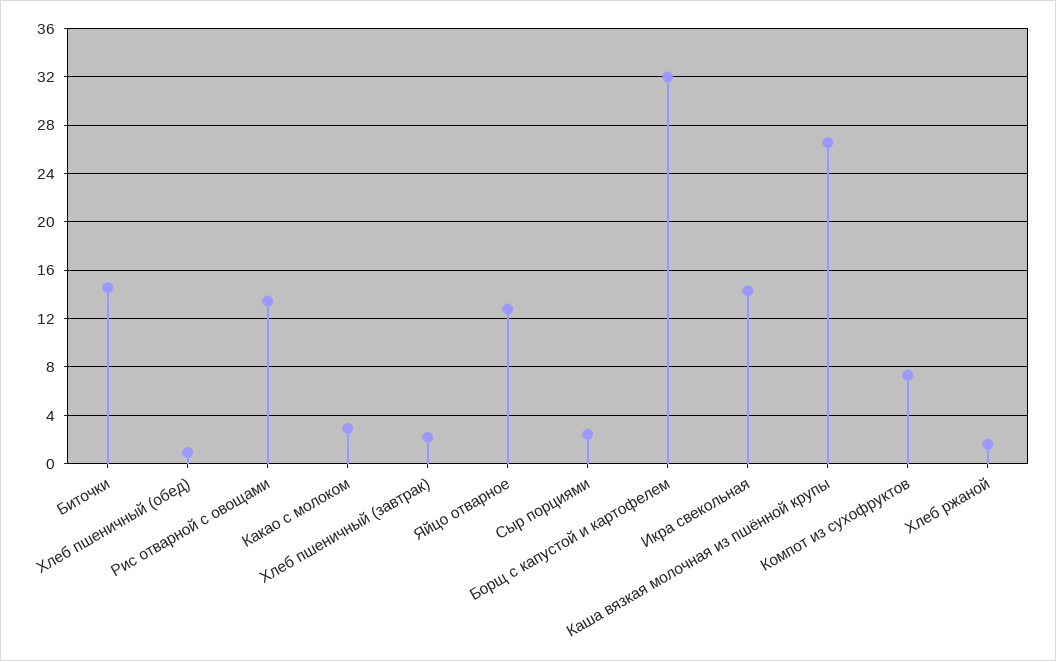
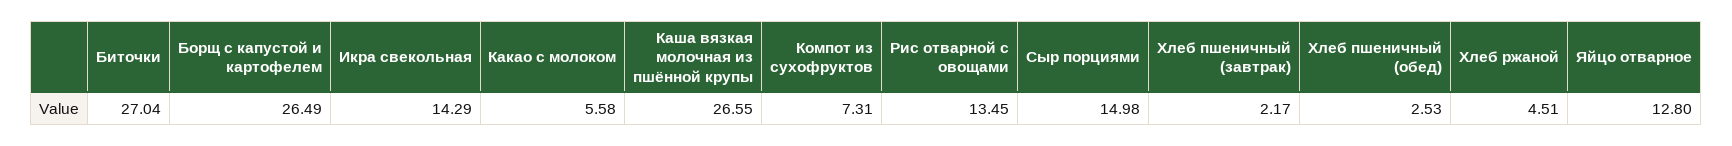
Биточки: 14.5 -> 27.04
Хлеб пшеничный (обед): 1 -> 2.53
Какао с молоком: 3 -> 5.58
Сыр порциями: 2.5 -> 14.98
Борщ с капустой и картофелем: 32 -> 26.49
Хлеб ржаной: 1.5 -> 4.51

